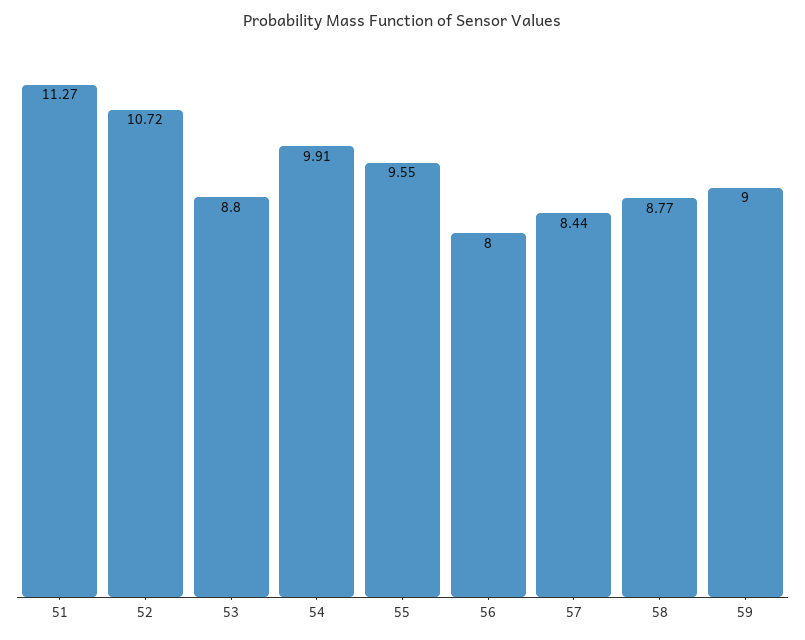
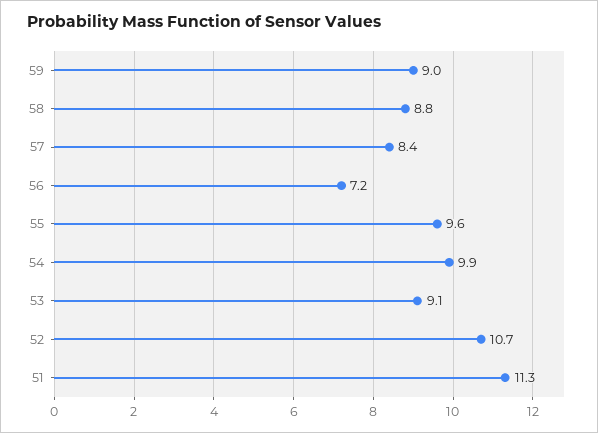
53: 8.8 -> 9.1
56: 8 -> 7.2

